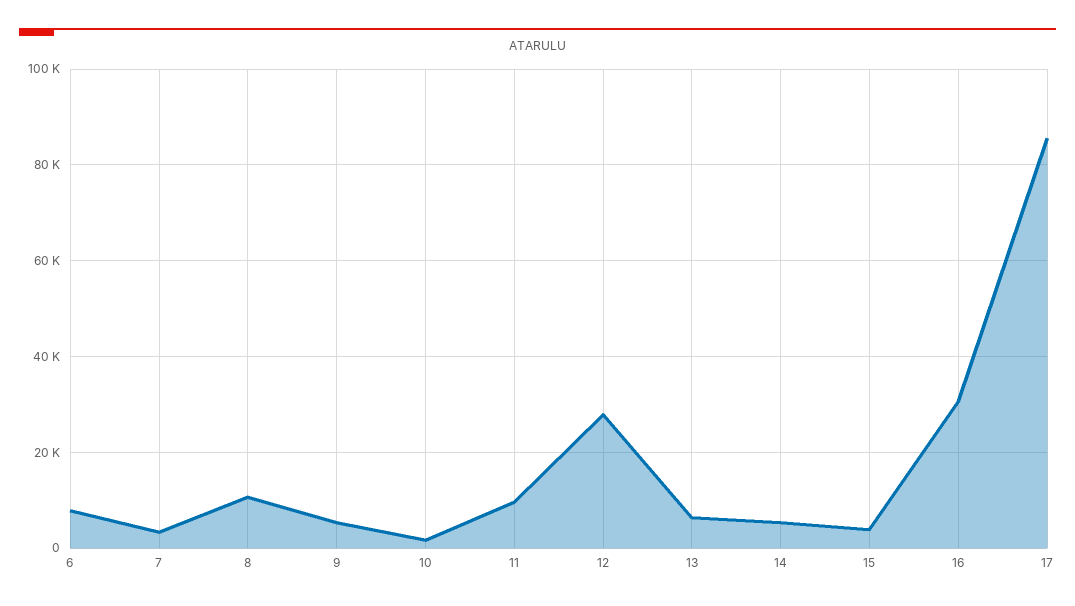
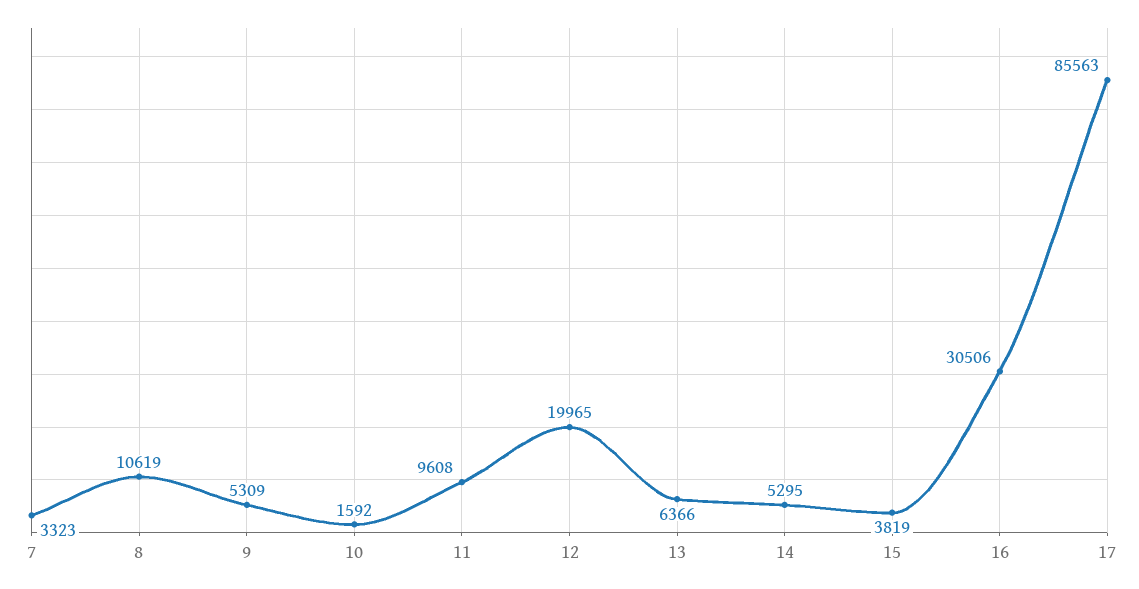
6: 8000 -> none
12: 28000 -> 19965

